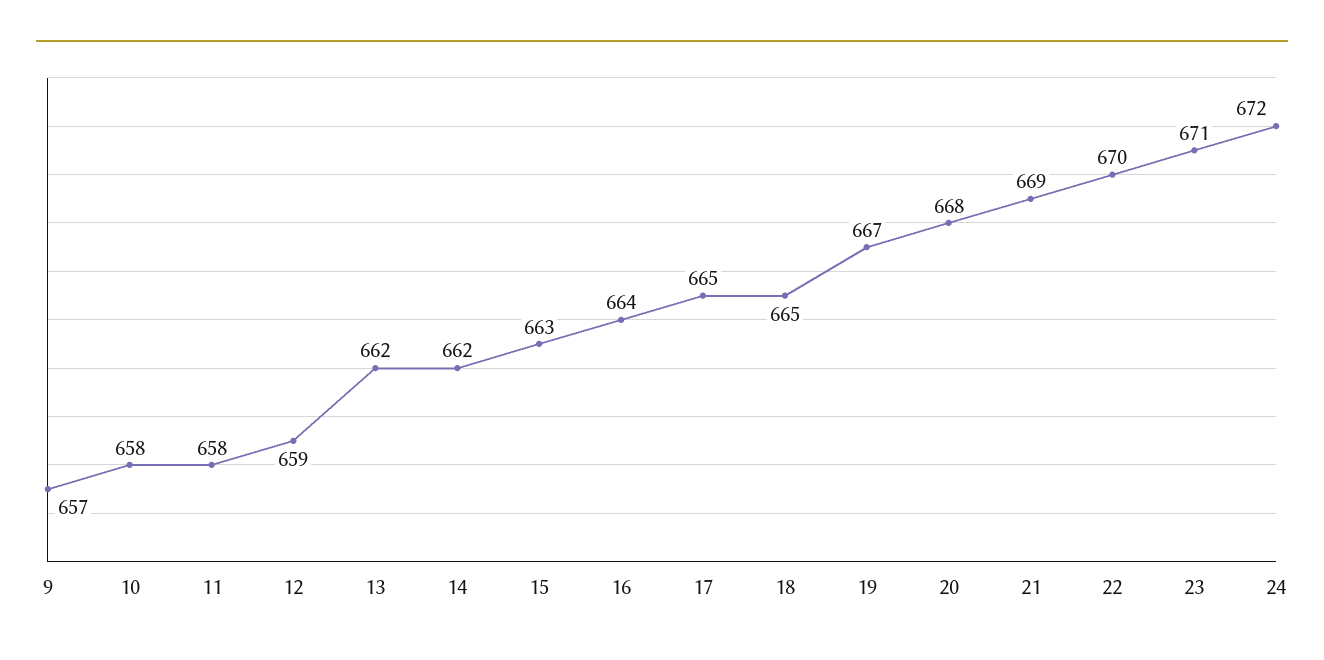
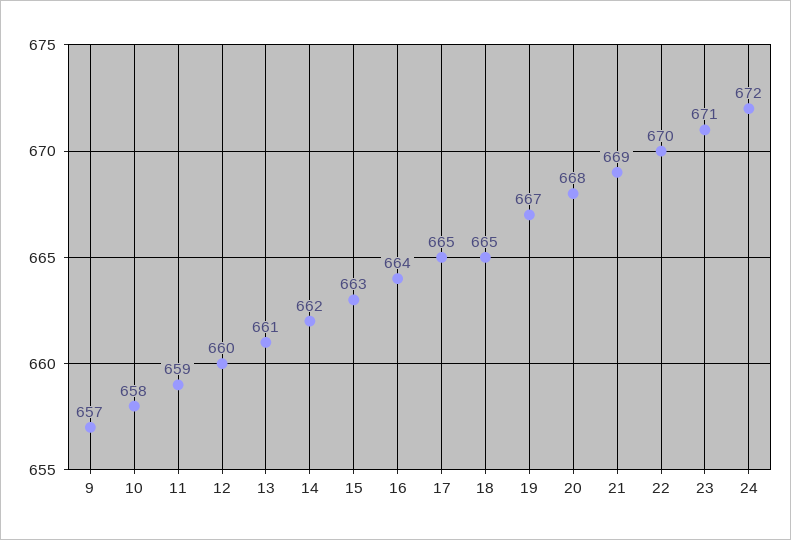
11: 658 -> 659
12: 659 -> 660
13: 662 -> 661

